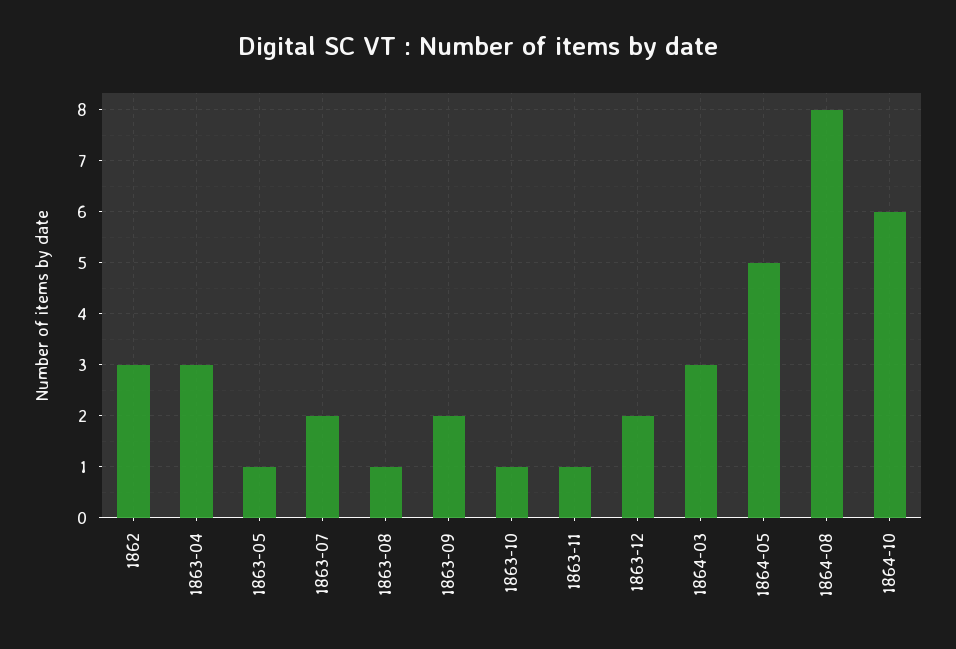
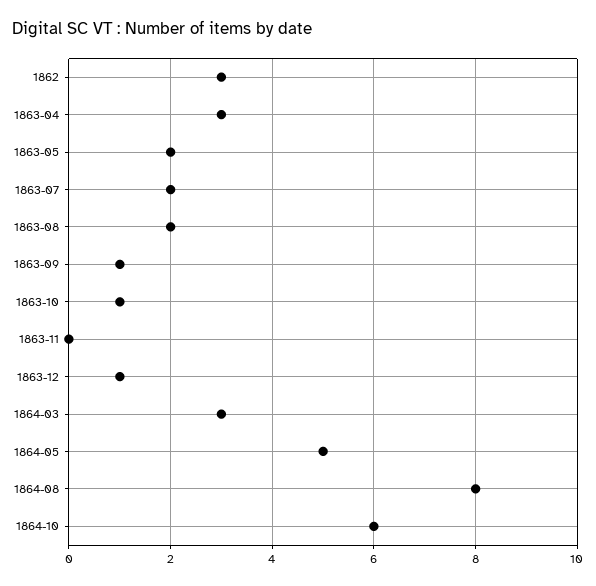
1863-05: 1 -> 2
1863-08: 1 -> 2
1863-09: 2 -> 1
1863-11: 1 -> 0
1863-12: 2 -> 1

